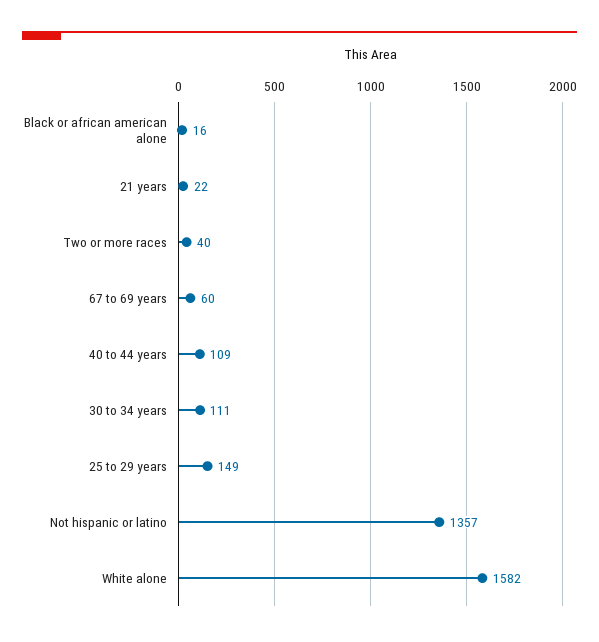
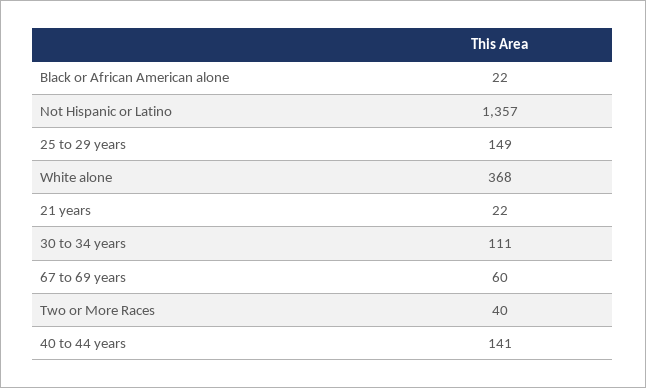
Black or african american alone: 16 -> 22
40 to 44 years: 109 -> 141
White alone: 1582 -> 368

